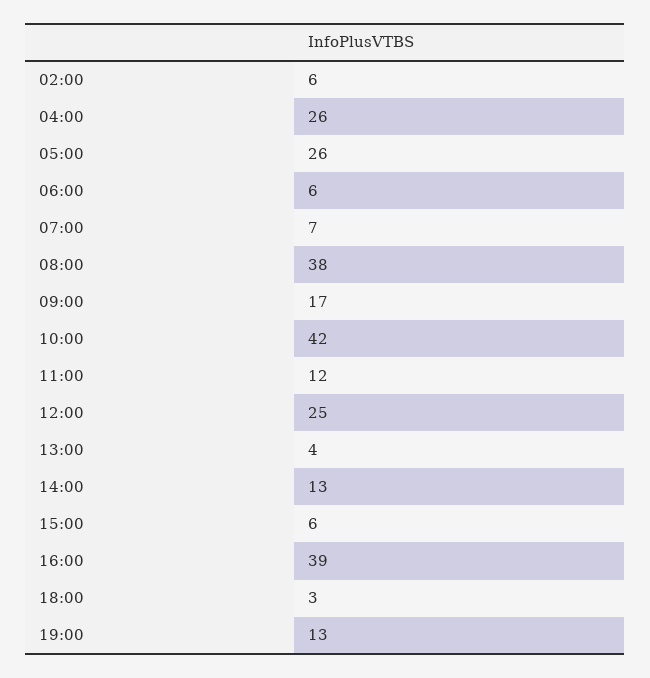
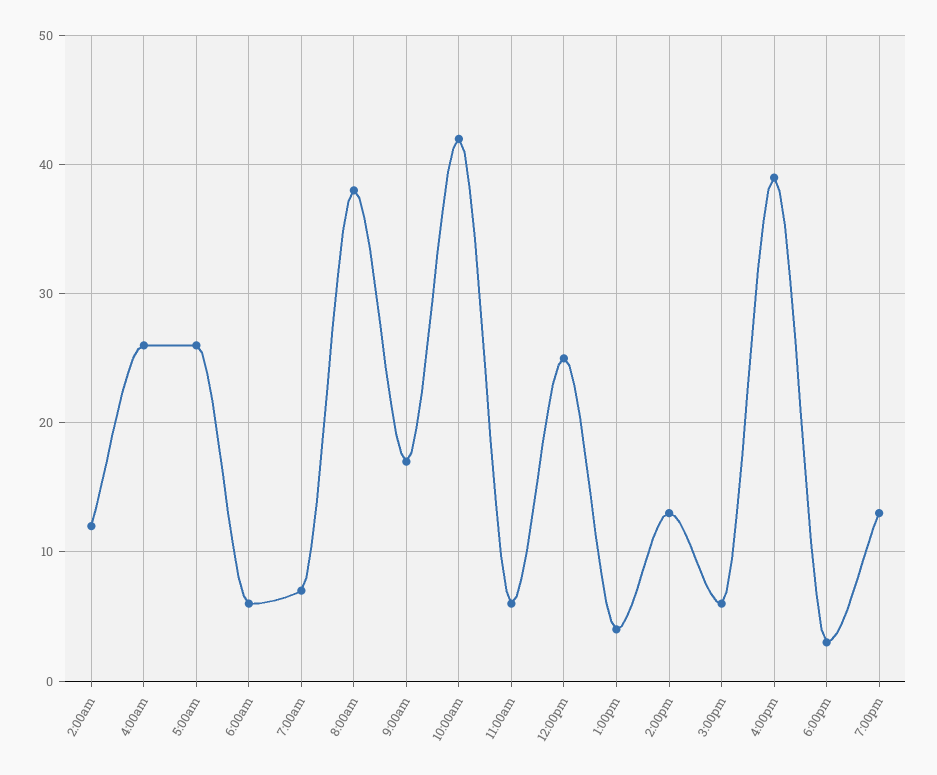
02:00: 6 -> 12
11:00: 12 -> 6

